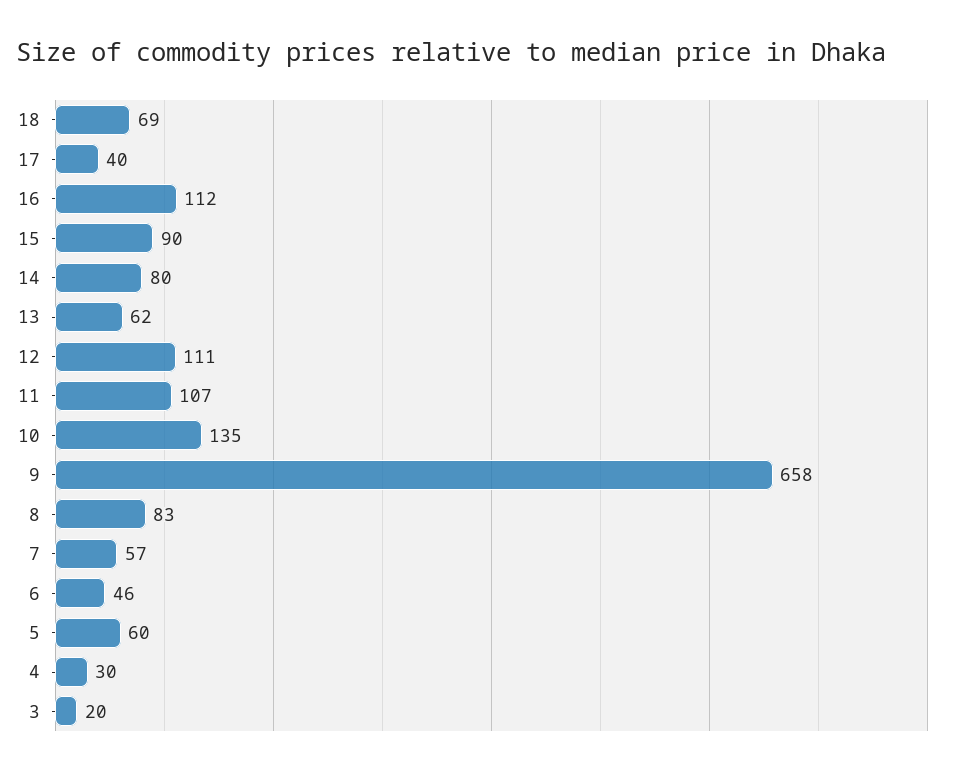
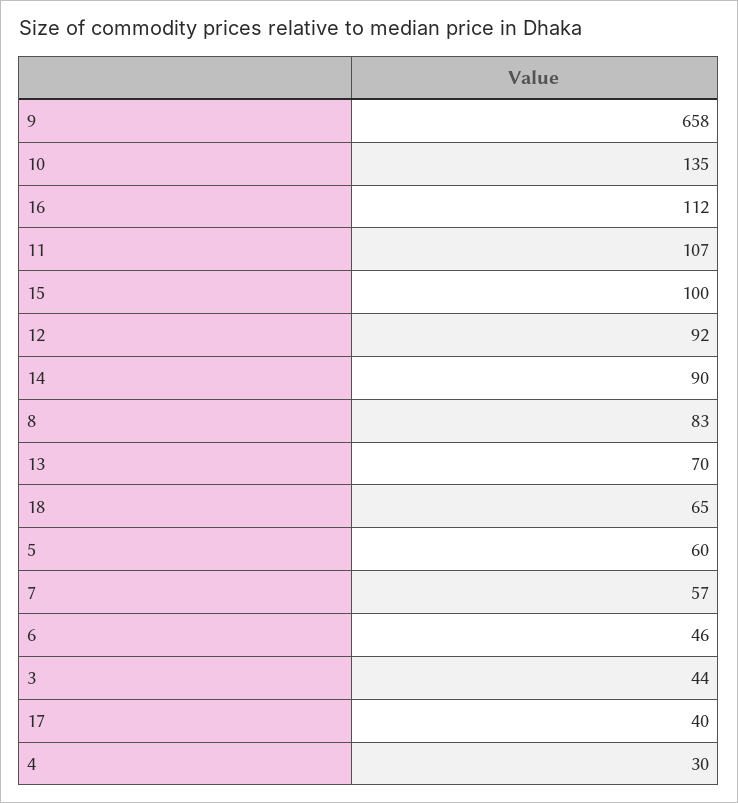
18: 69 -> 65
15: 90 -> 100
14: 80 -> 90
13: 62 -> 70
12: 111 -> 92
3: 20 -> 44

